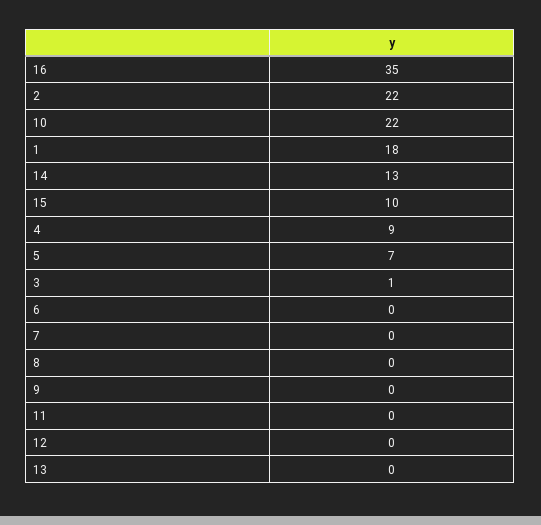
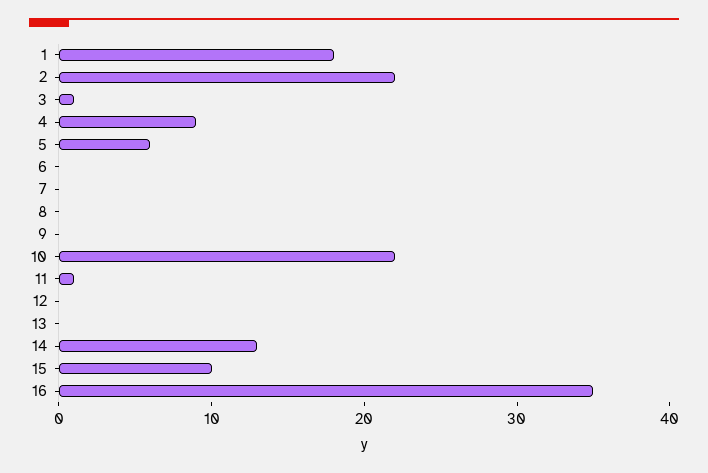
5: 7 -> 6
11: 0 -> 1

